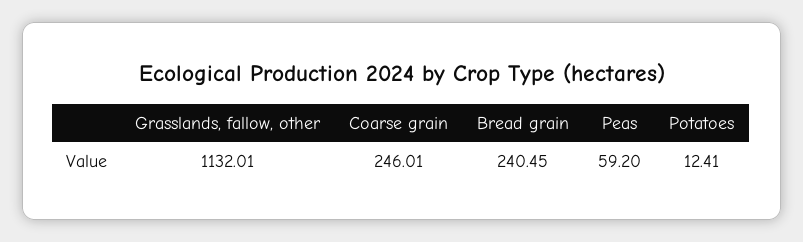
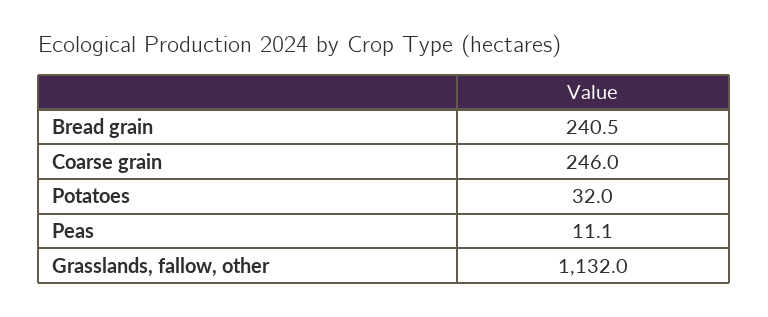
Peas: 59.2 -> 11.1
Potatoes: 12.41 -> 32

